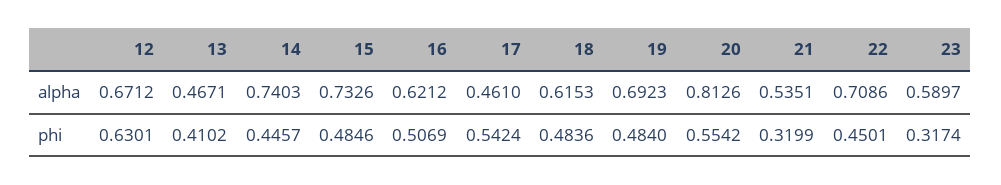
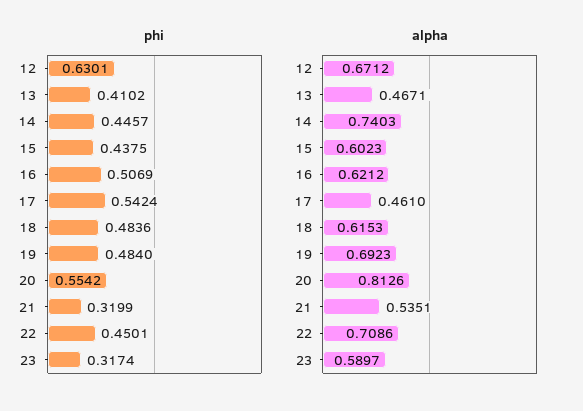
alpha, 15: 0.7326 -> 0.6023
phi, 15: 0.4846 -> 0.4375

